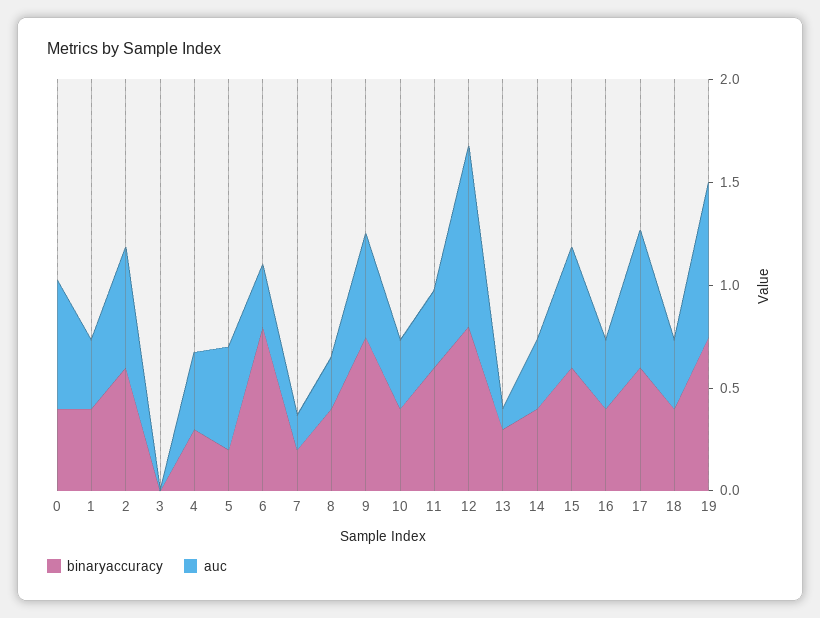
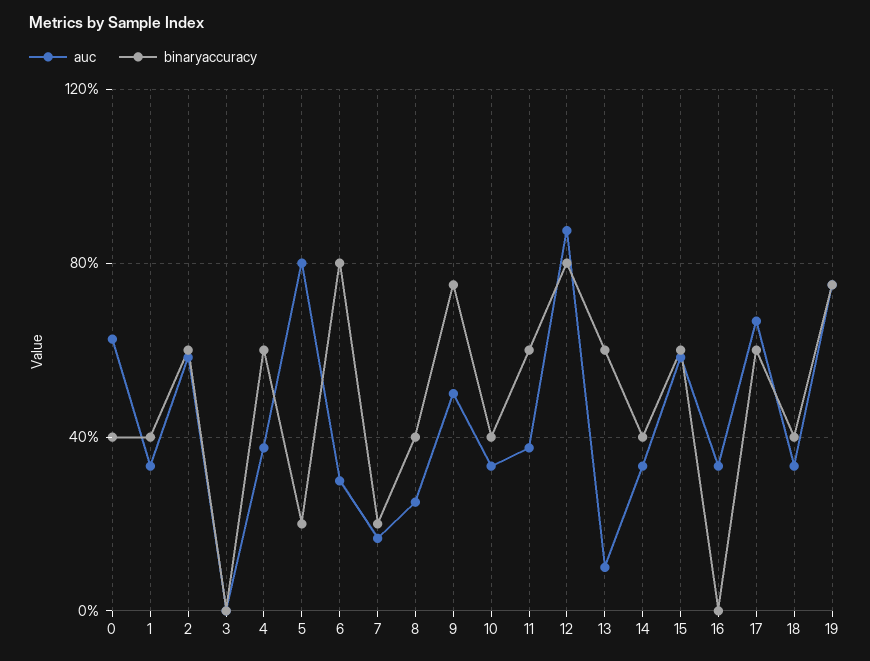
binaryaccuracy, 4: 0.3 -> 0.6
auc, 5: 0.5 -> 0.8
binaryaccuracy, 13: 0.3 -> 0.6
binaryaccuracy, 16: 0.4 -> 0

